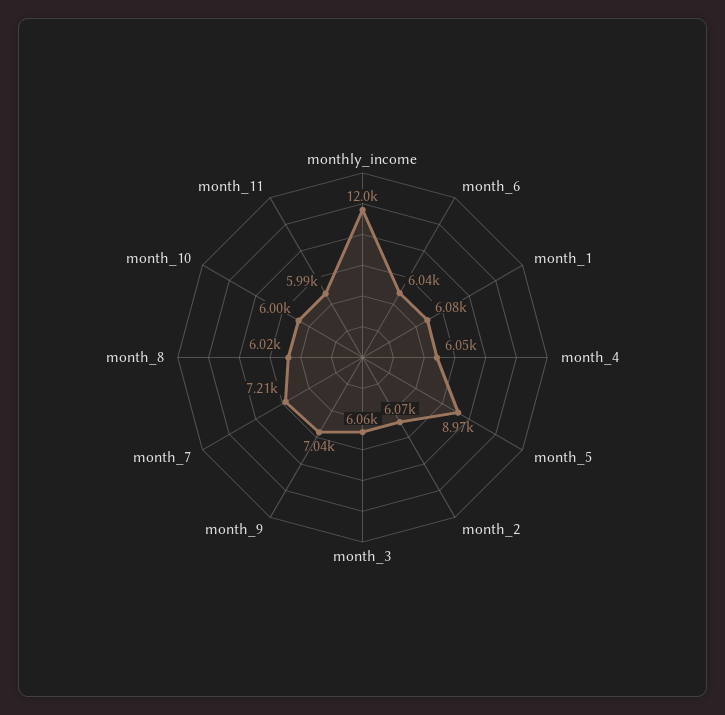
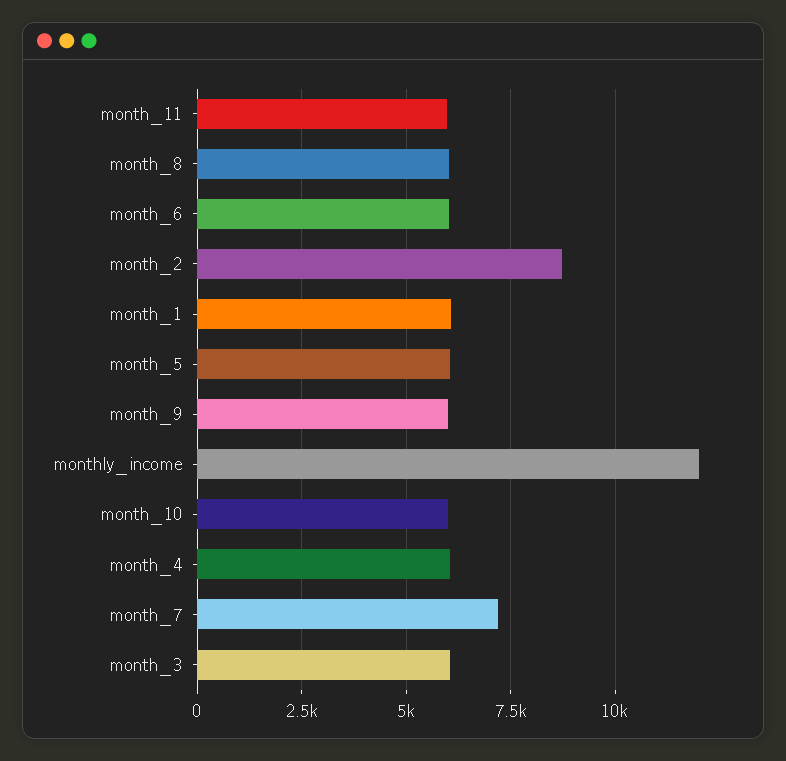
month_5: 8970 -> 6000
month_2: 6070 -> 8750
month_9: 7040 -> 6000

